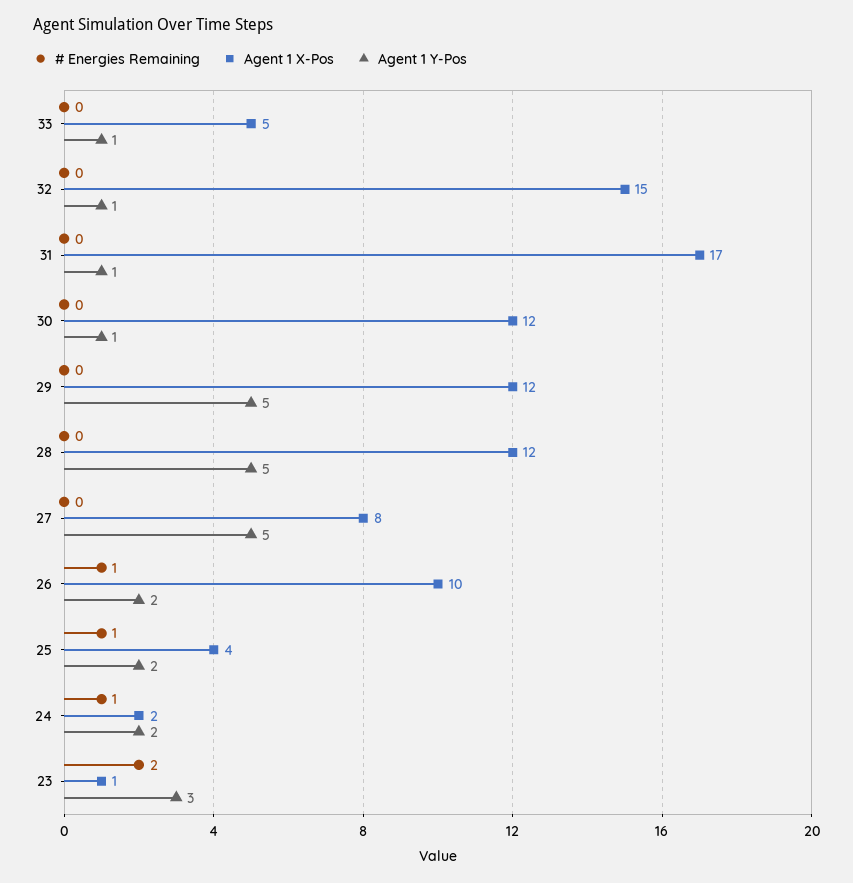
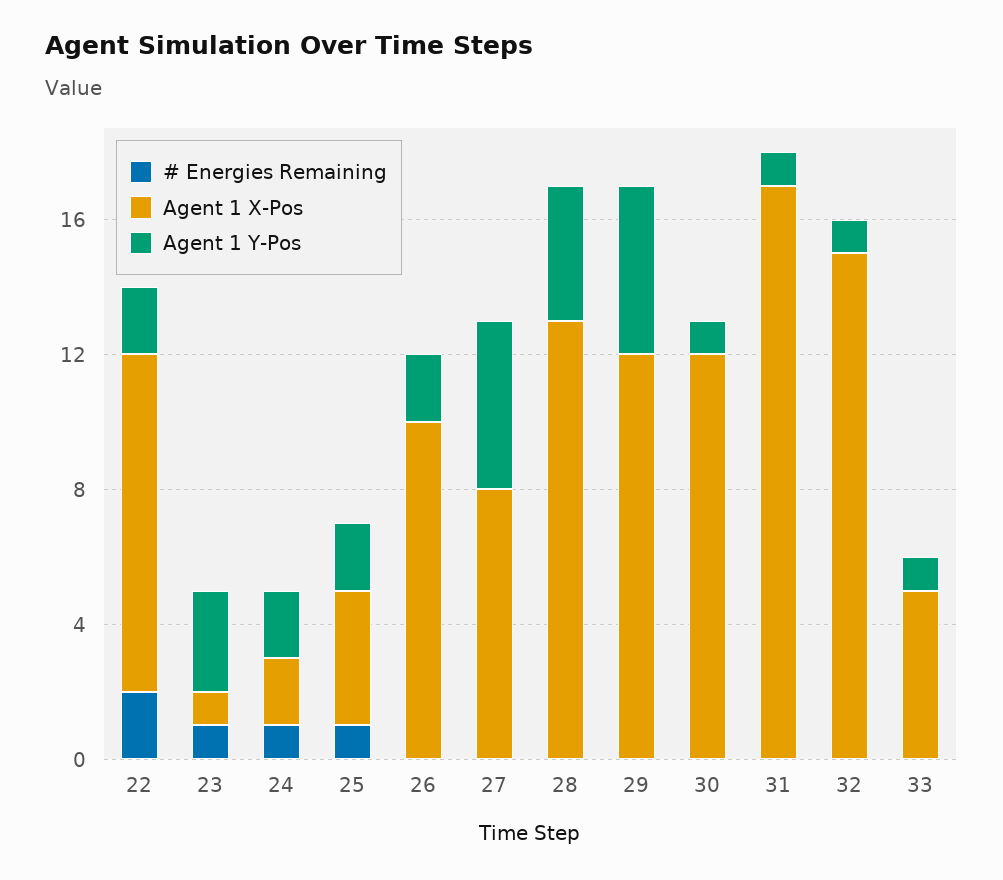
Agent 1 X-Pos, 28: 12 -> 13
Agent 1 Y-Pos, 28: 5 -> 4
# Energies Remaining, 26: 1 -> 0
# Energies Remaining, 23: 2 -> 1
# Energies Remaining, 22: none -> 2
Agent 1 X-Pos, 22: none -> 10
Agent 1 Y-Pos, 22: none -> 2

